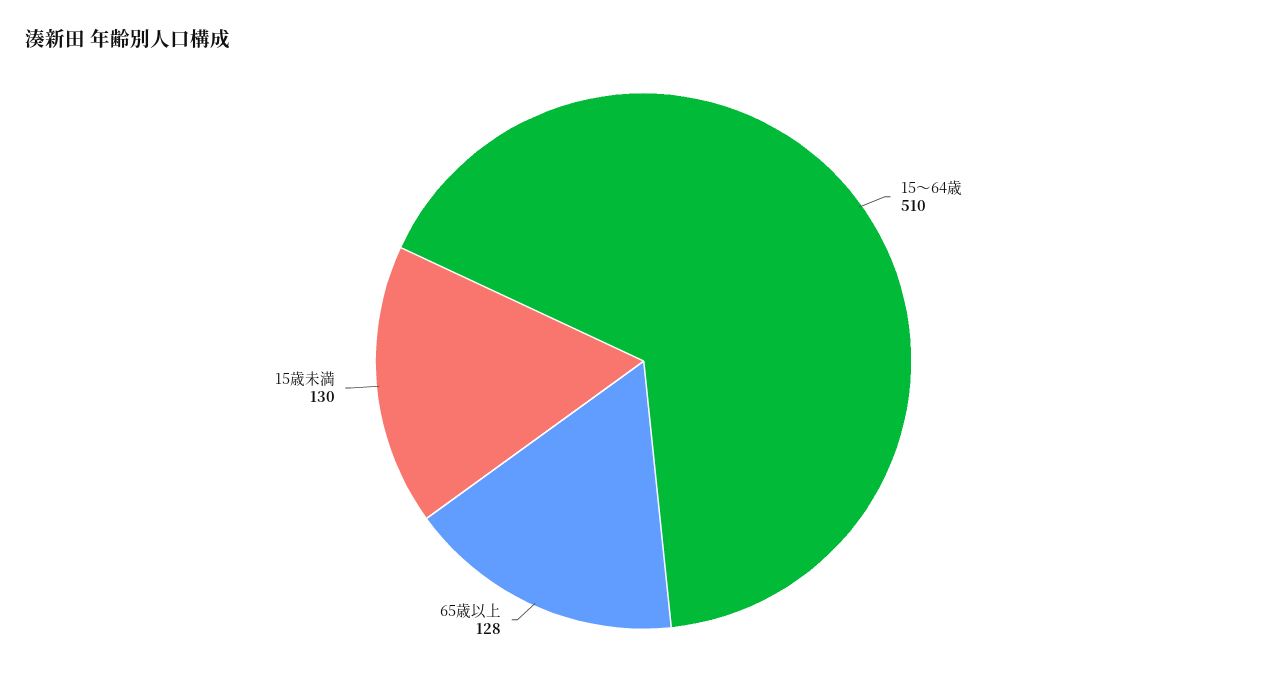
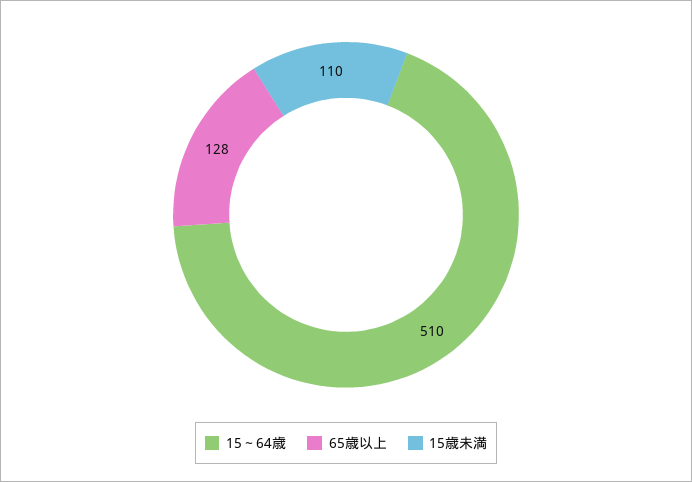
15歳未満: 130 -> 110

